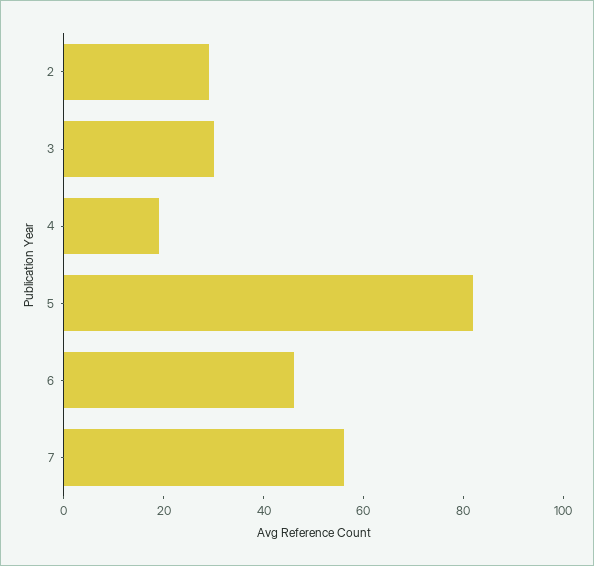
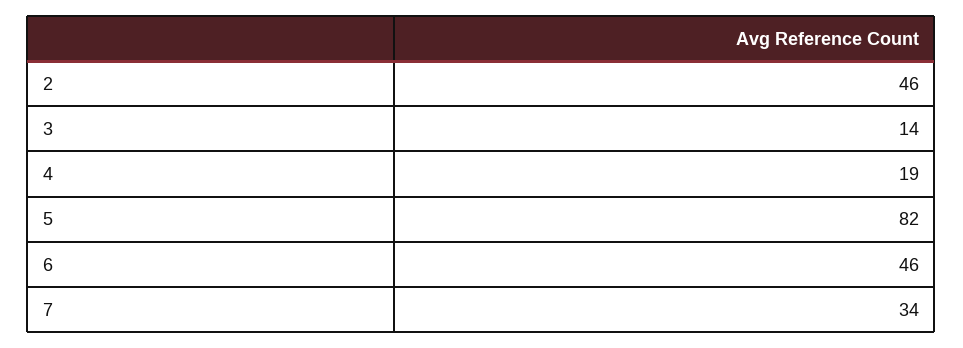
2: 30 -> 46
3: 30 -> 14
7: 55 -> 34

